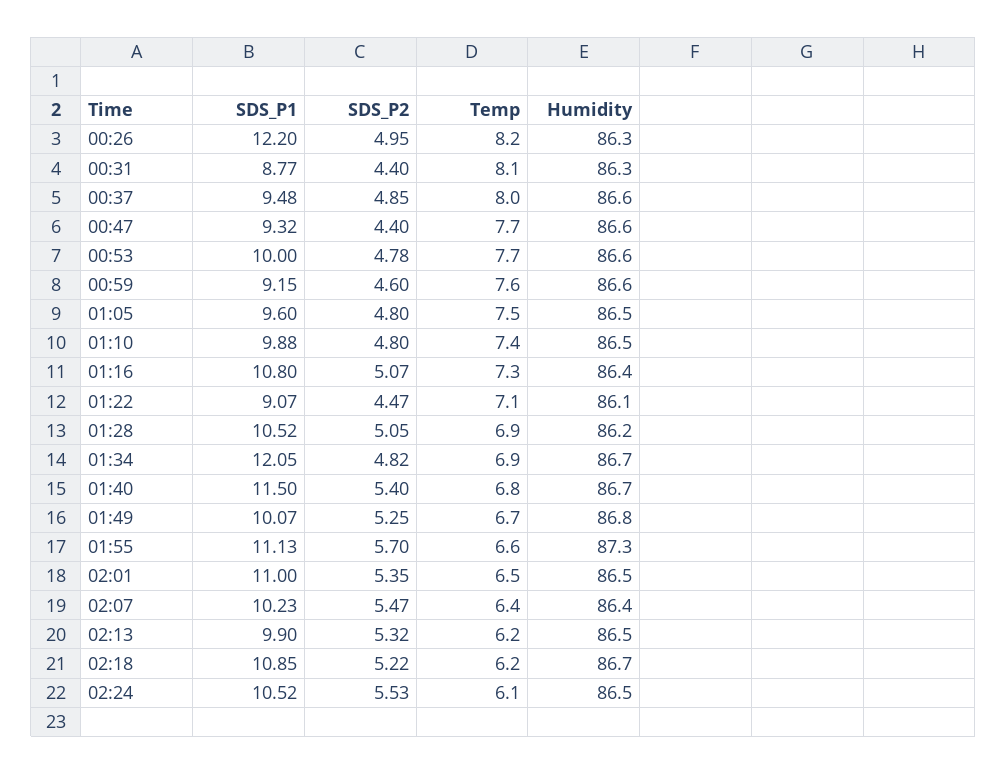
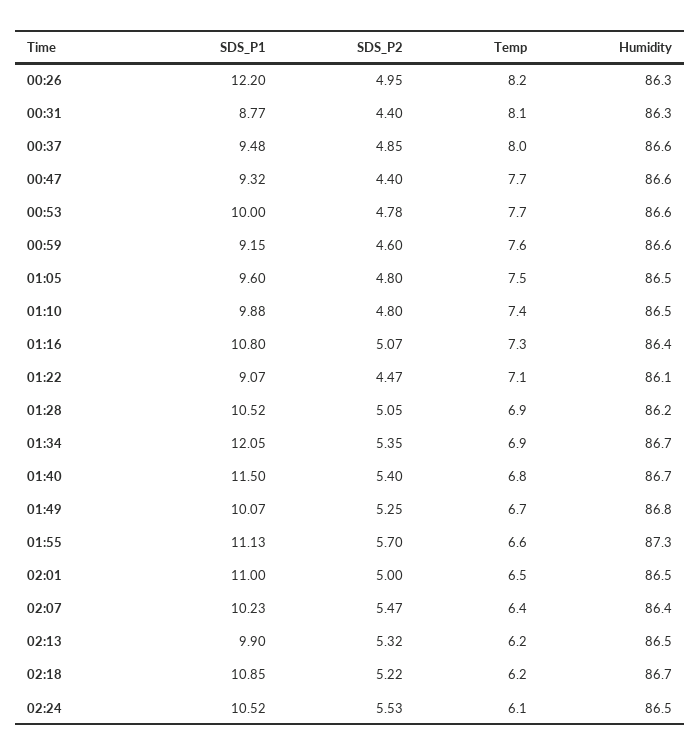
SDS_P2, 01:34: 4.82 -> 5.35
SDS_P2, 02:01: 5.35 -> 5

